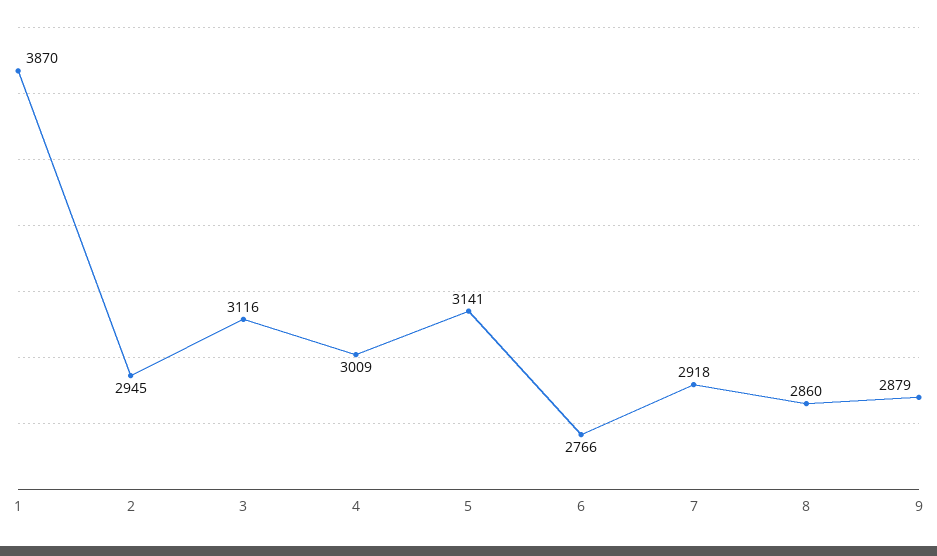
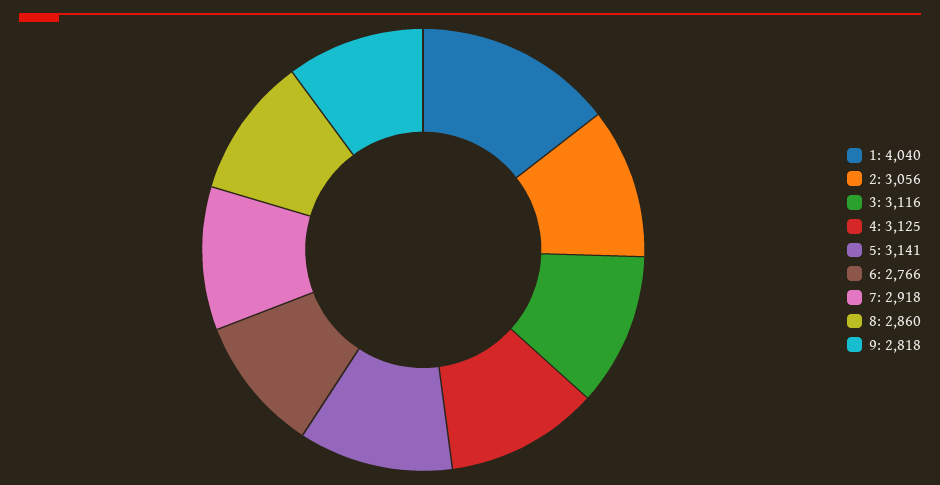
1: 3870 -> 4040
2: 2945 -> 3056
4: 3009 -> 3125
9: 2879 -> 2818

